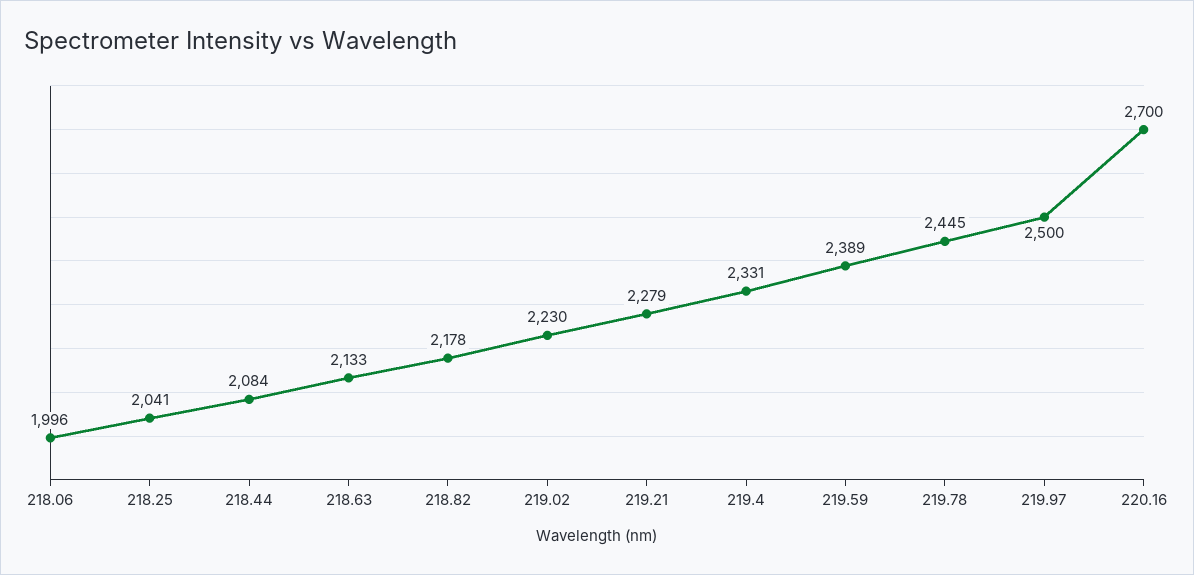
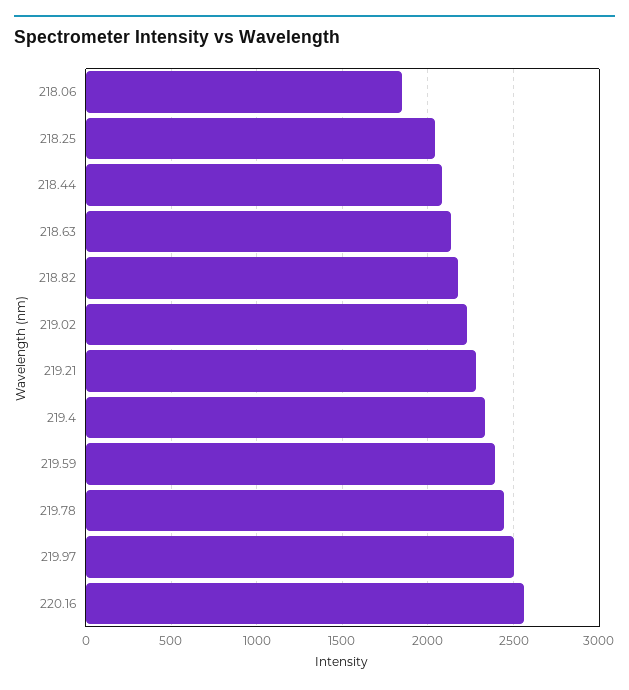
218.06: 1996 -> 1850
220.16: 2700 -> 2550

